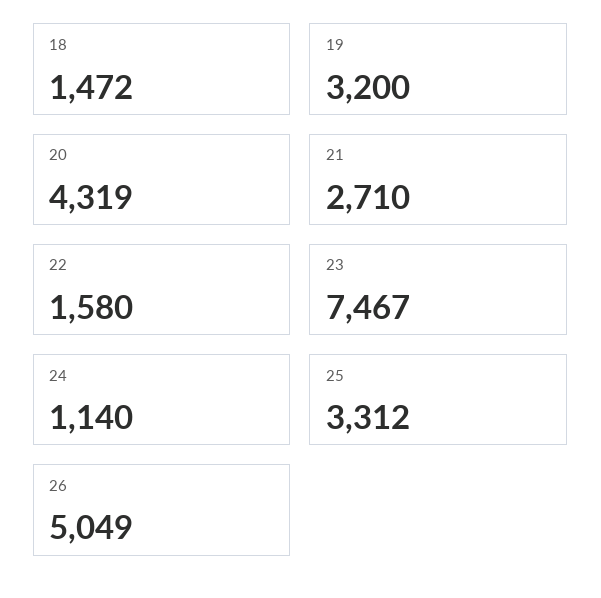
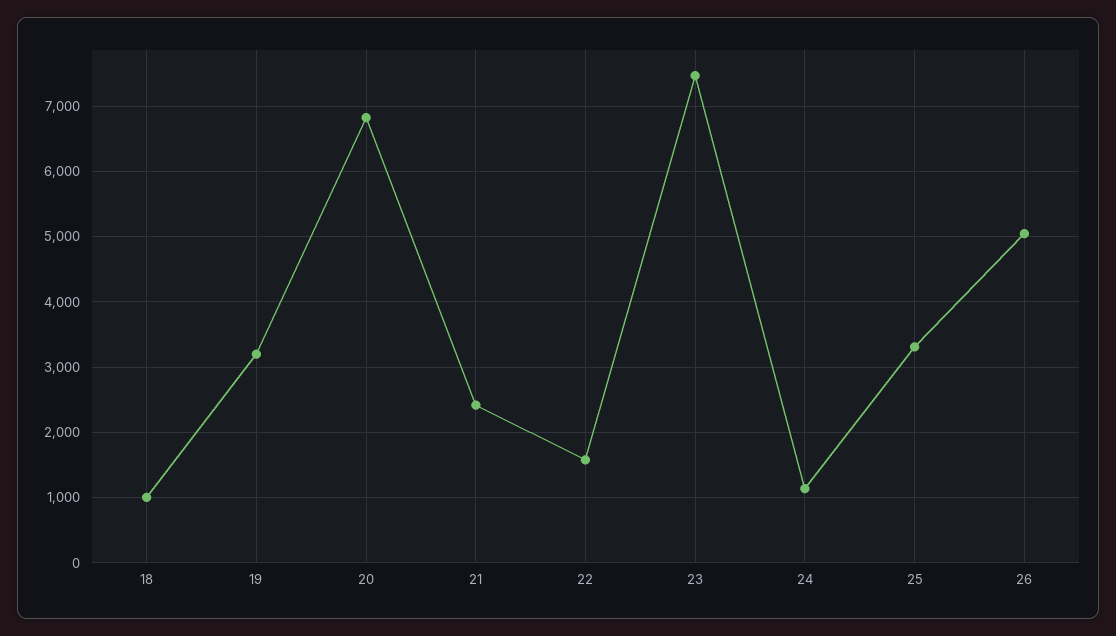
18: 1472 -> 1000
20: 4319 -> 6800
21: 2710 -> 2400

